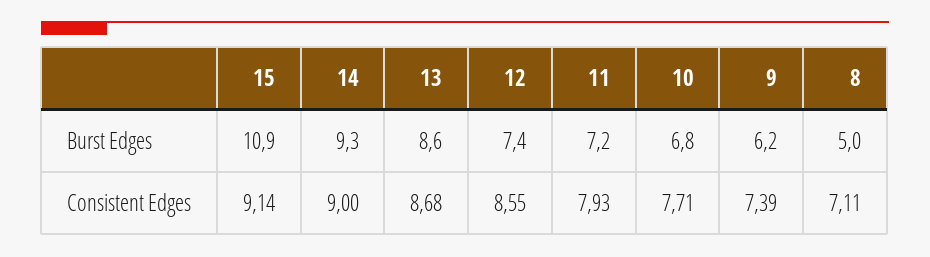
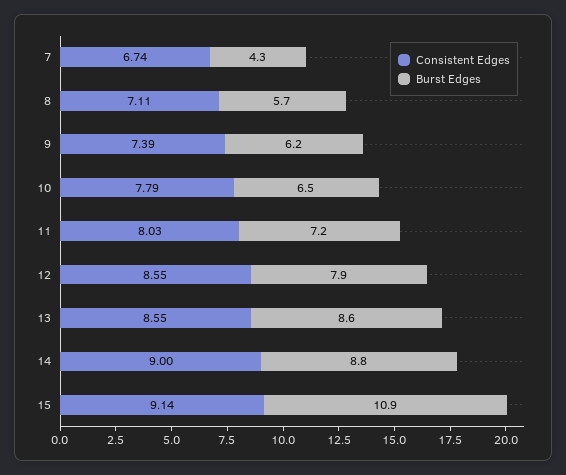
Burst Edges, 14: 9.3 -> 8.8
Burst Edges, 12: 7.4 -> 7.9
Burst Edges, 10: 6.8 -> 6.5
Burst Edges, 8: 5 -> 5.7
Consistent Edges, 13: 8.68 -> 8.55
Consistent Edges, 11: 7.93 -> 8.03
Consistent Edges, 10: 7.71 -> 7.79
Consistent Edges, 7: none -> 6.74
Burst Edges, 7: none -> 4.3

